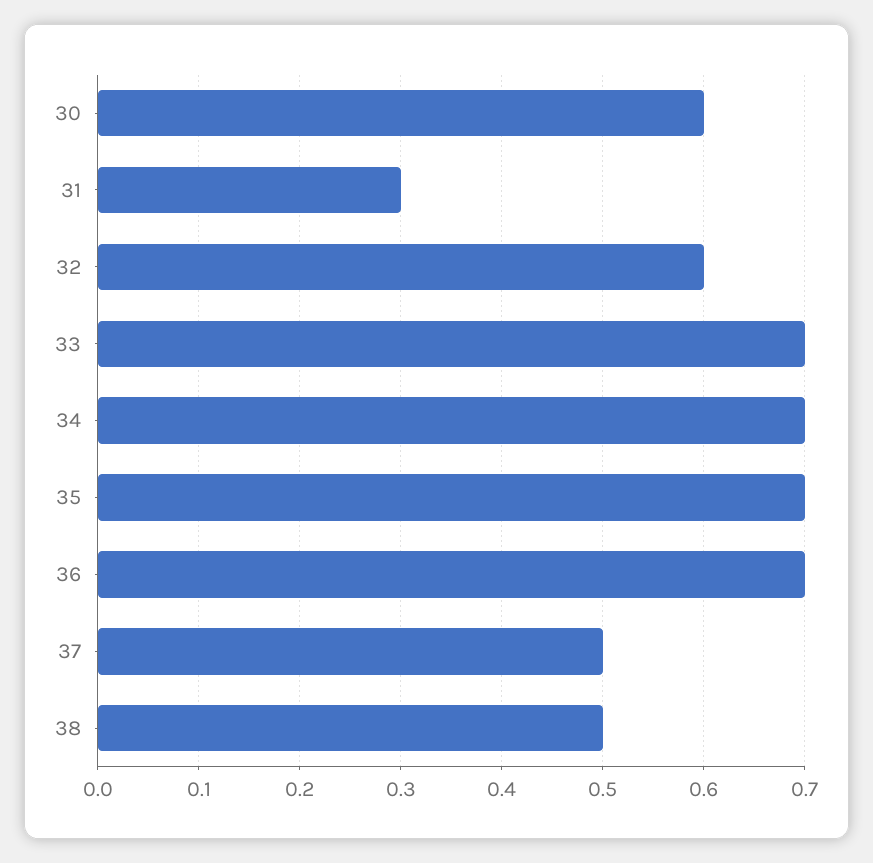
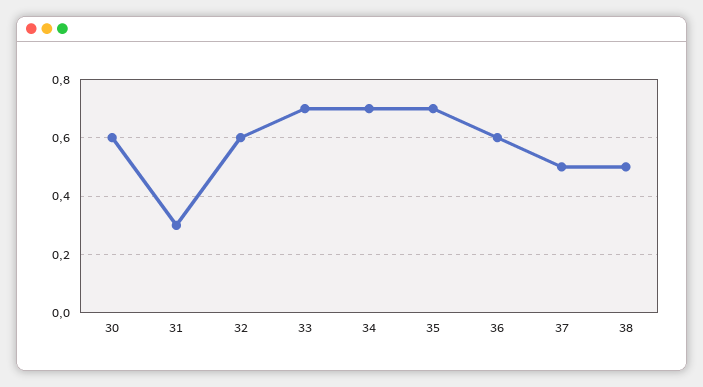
36: 0.7 -> 0.6

